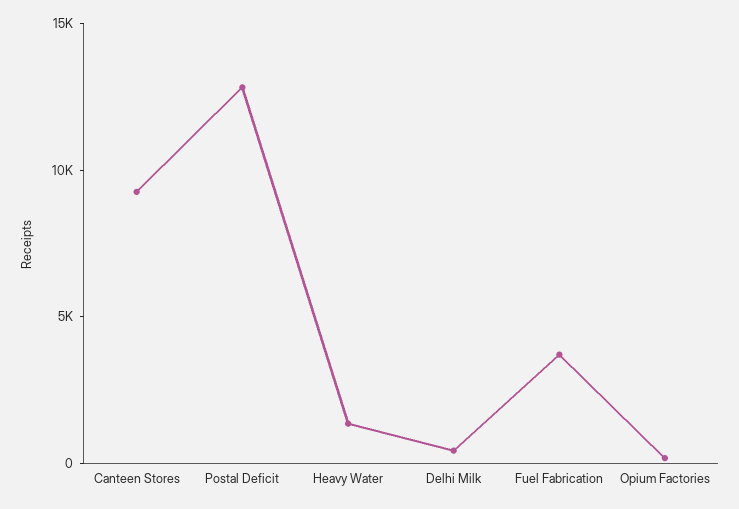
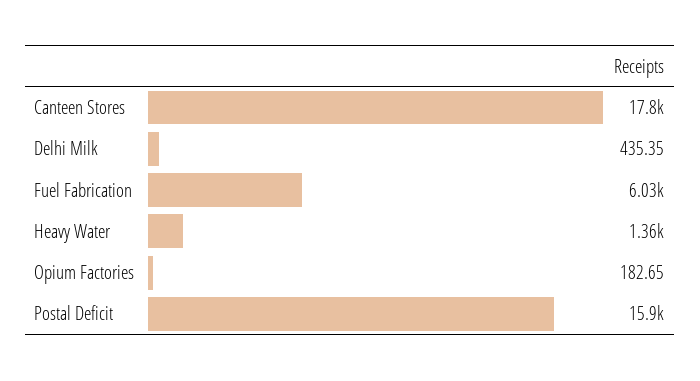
Canteen Stores: 9000 -> 17800
Postal Deficit: 13000 -> 15900
Fuel Fabrication: 4000 -> 6030

